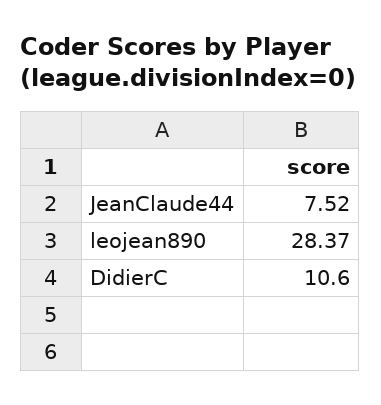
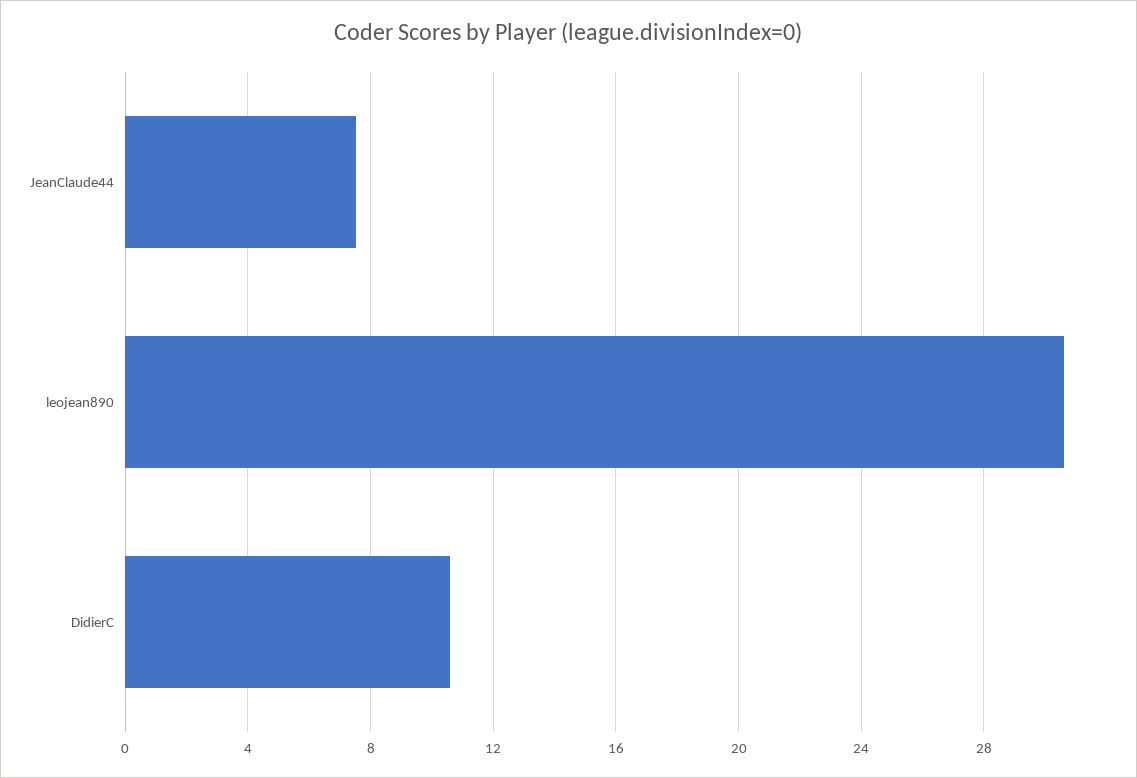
leojean890: 28.37 -> 30.5

